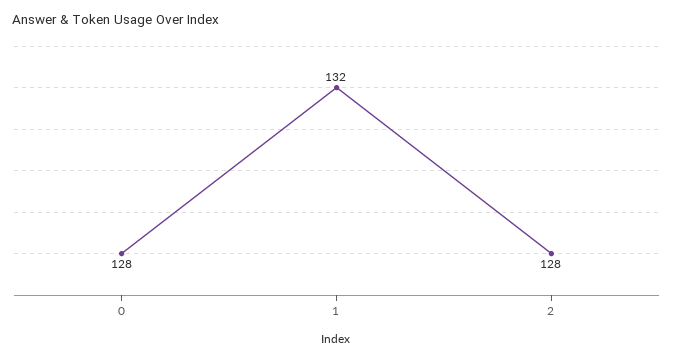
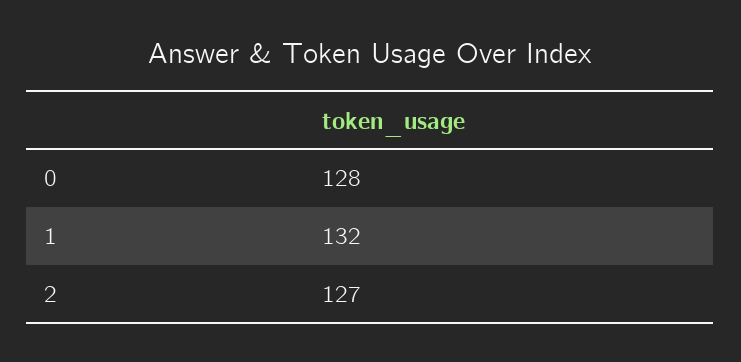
2: 128 -> 127

